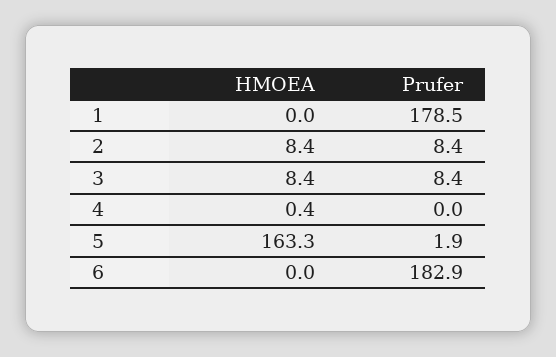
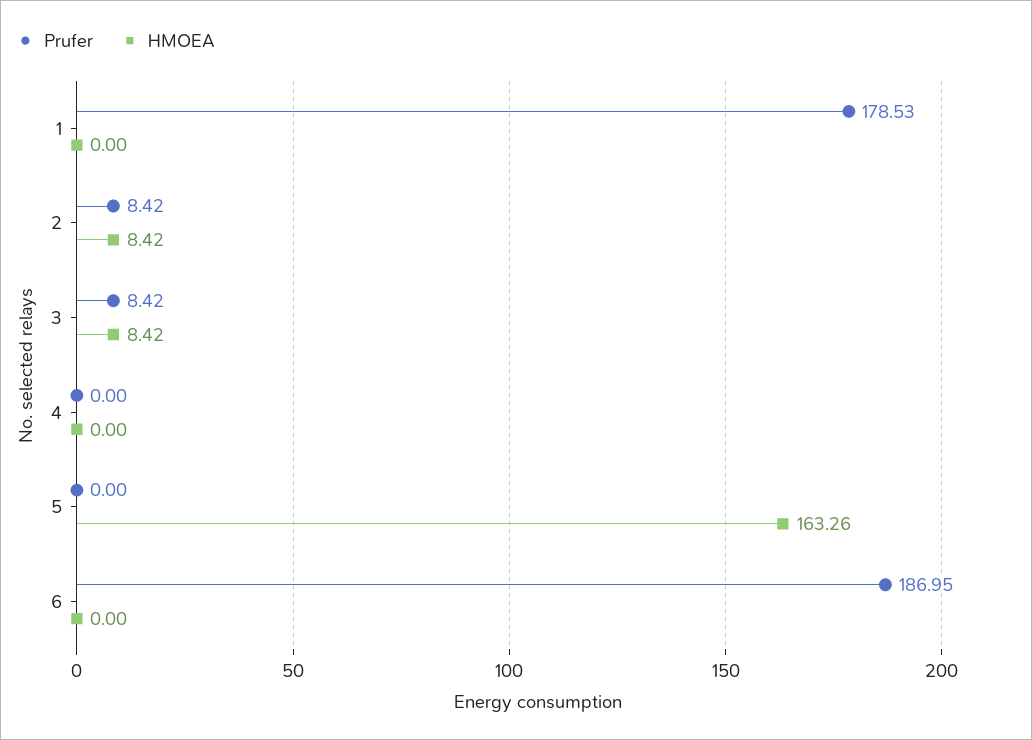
HMOEA, 4: 0.4 -> 0
Prufer, 5: 1.9 -> 0
Prufer, 6: 182.9 -> 186.95

